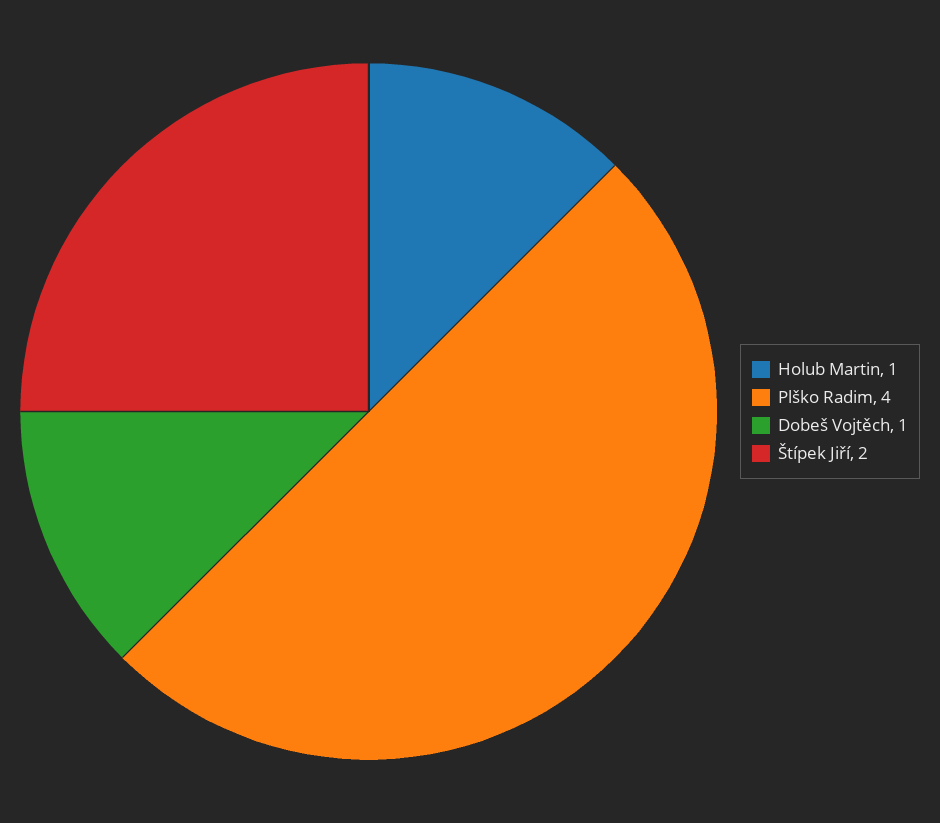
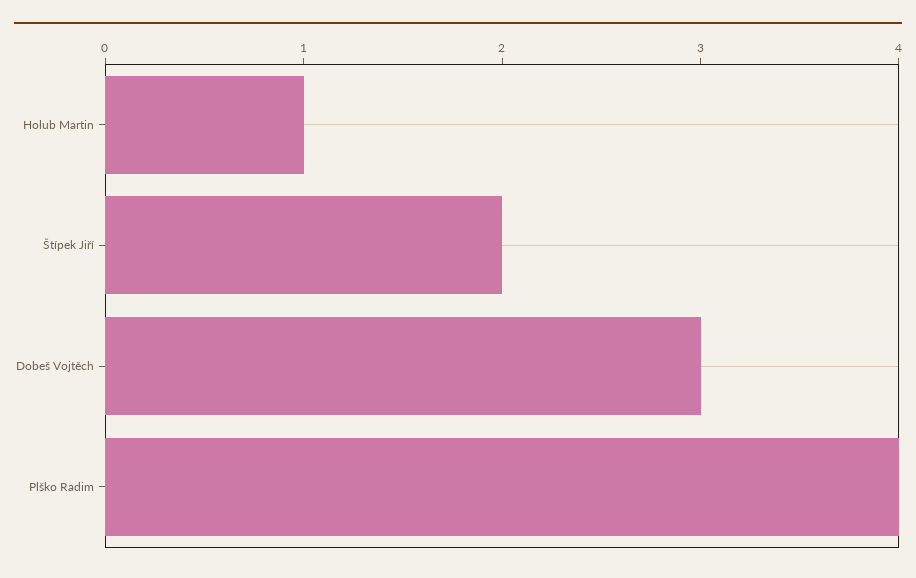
Dobeš Vojtěch: 1 -> 3

